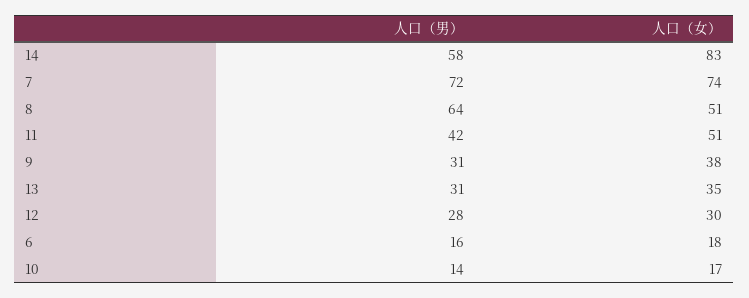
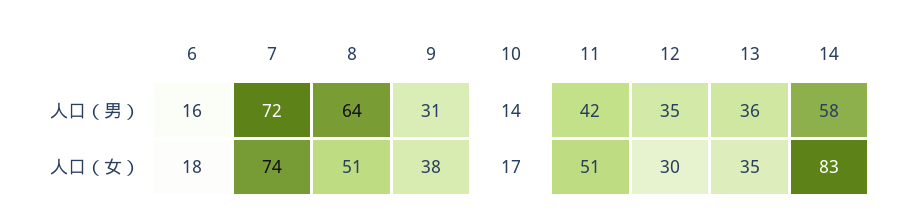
人口（男）, 13: 31 -> 36
人口（男）, 12: 28 -> 35

